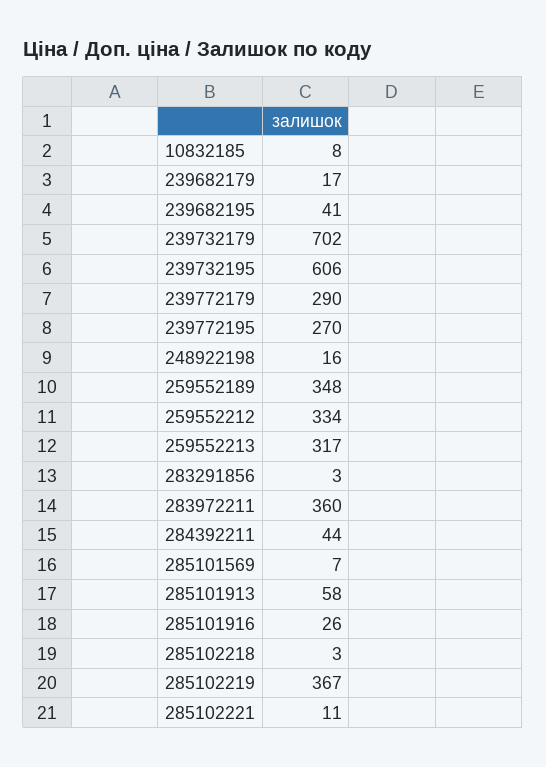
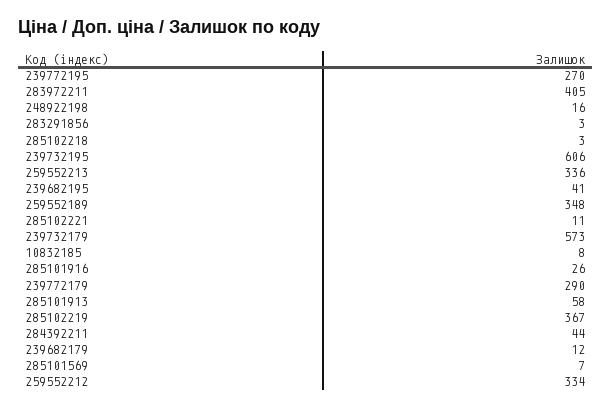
239682179: 17 -> 12
239732179: 702 -> 573
259552213: 317 -> 336
283972211: 360 -> 405

